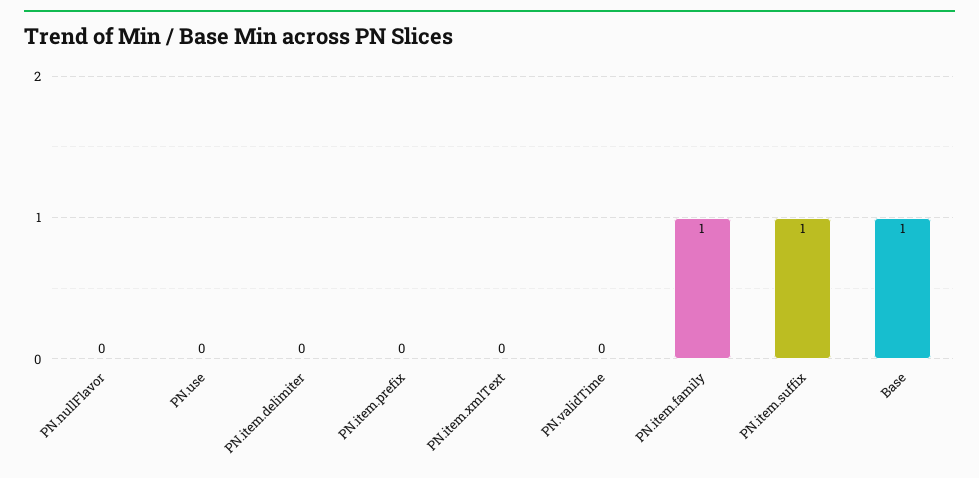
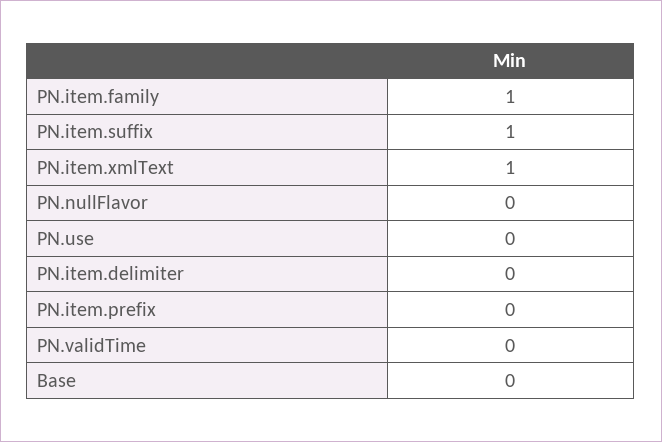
PN.item.xmlText: 0 -> 1
Base: 1 -> 0

